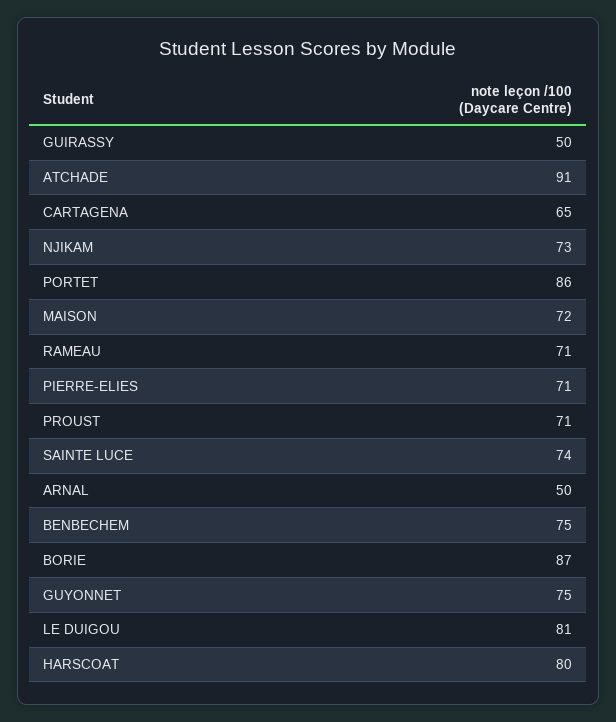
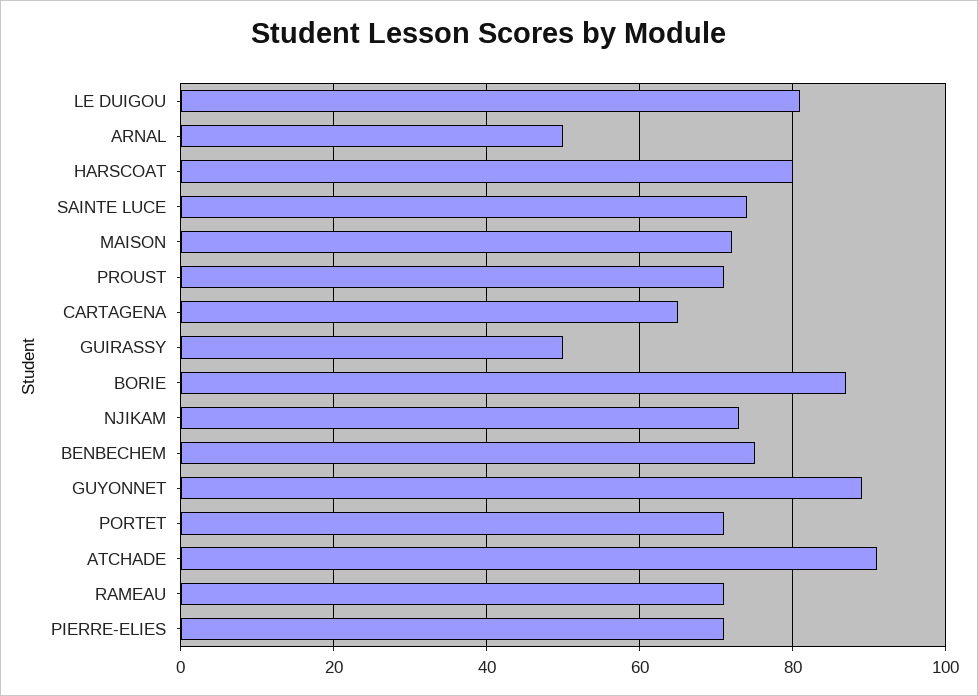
PORTET: 86 -> 70
GUYONNET: 75 -> 90

